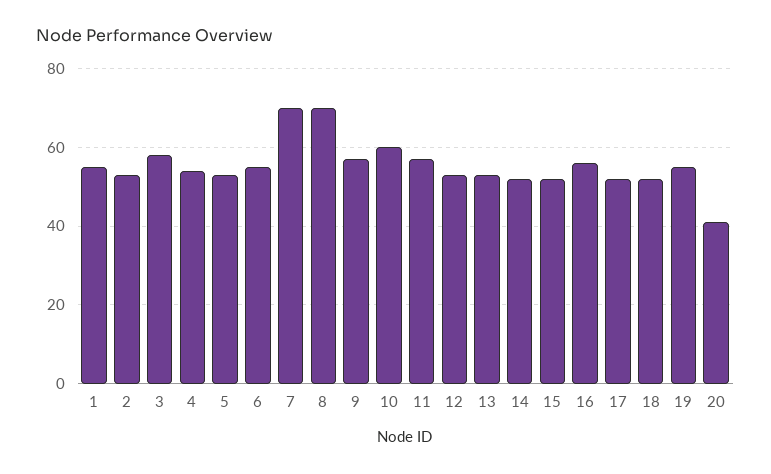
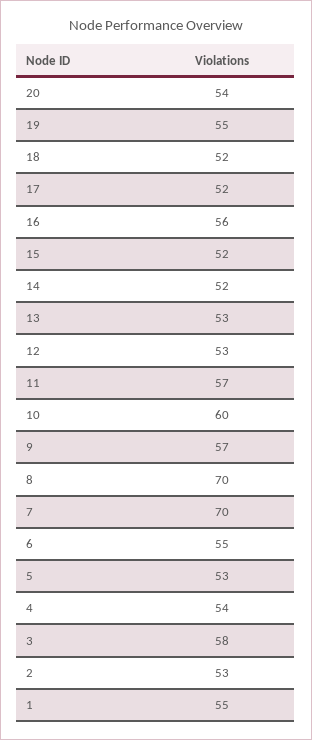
20: 40 -> 54

